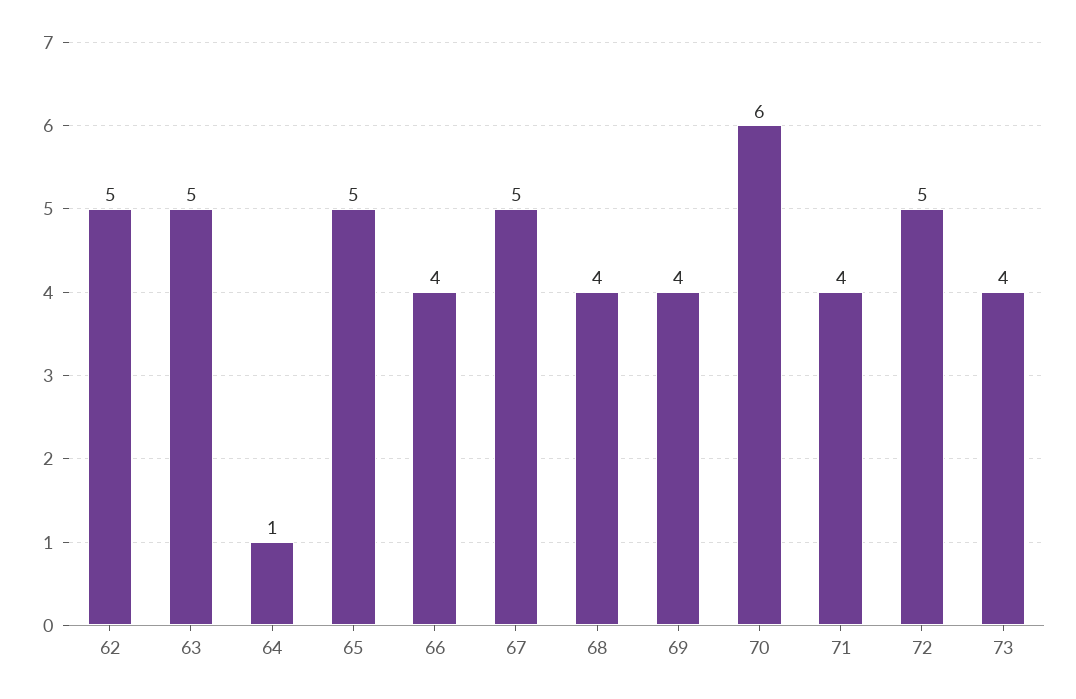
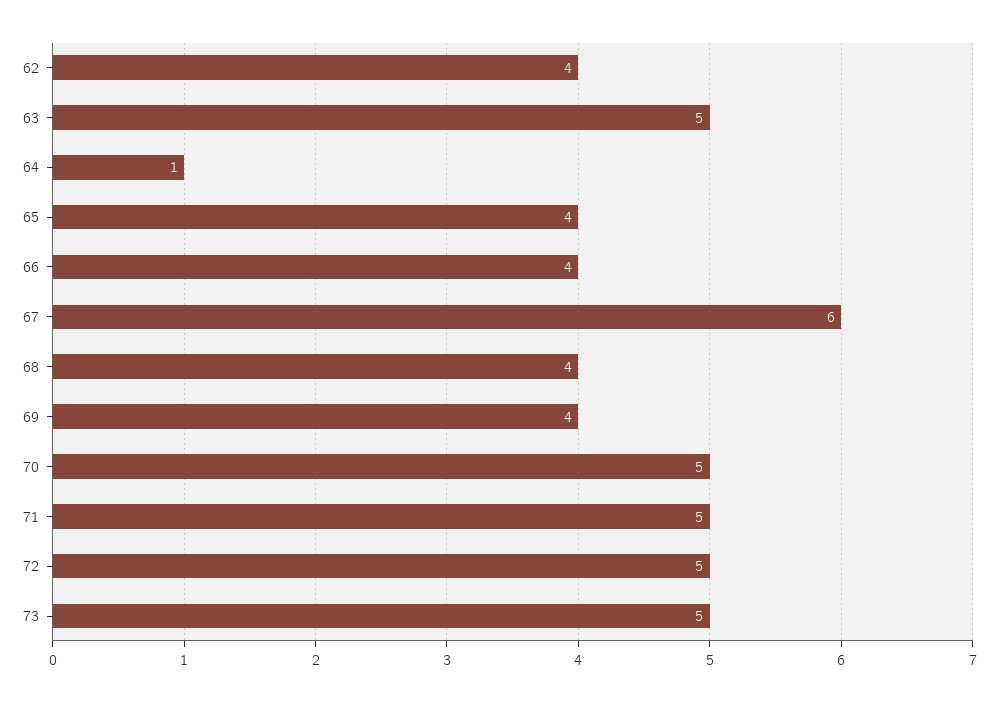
62: 5 -> 4
65: 5 -> 4
67: 5 -> 6
70: 6 -> 5
71: 4 -> 5
73: 4 -> 5

